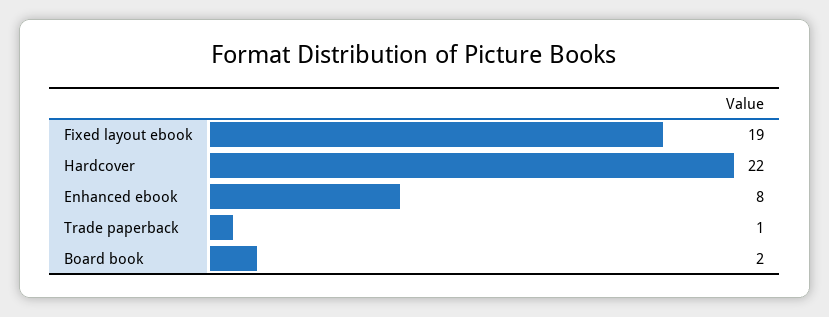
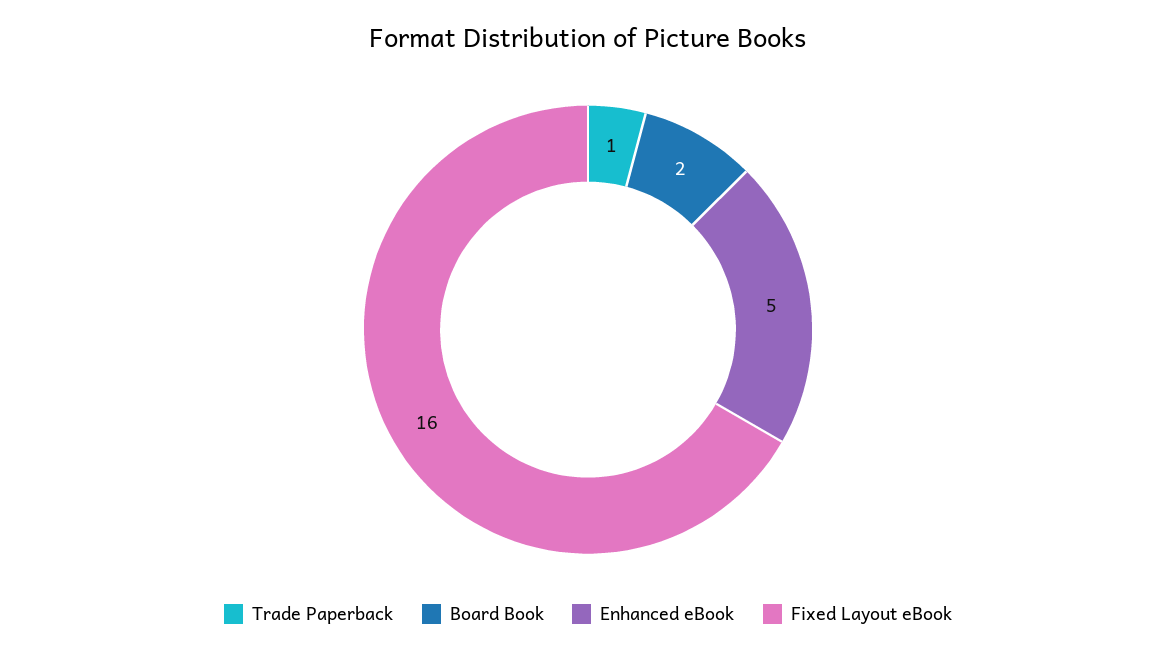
Fixed layout ebook: 19 -> 16
Hardcover: 22 -> none
Enhanced ebook: 8 -> 5

